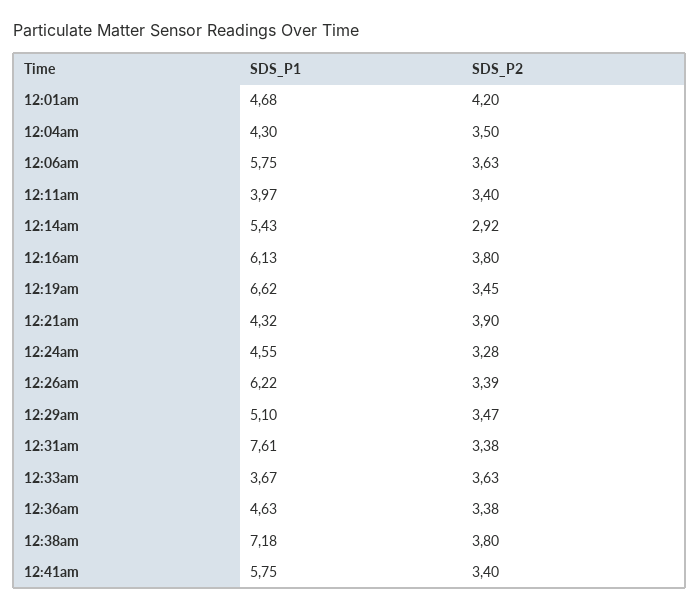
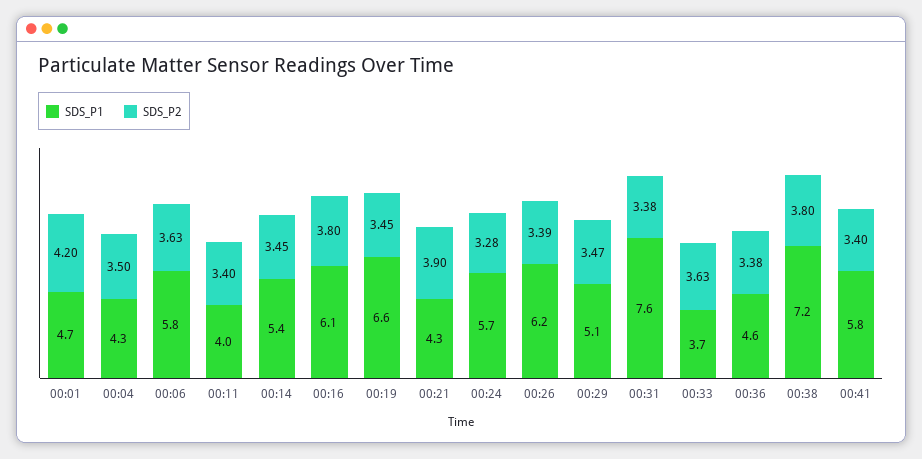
SDS_P2, 12:14am: 2.92 -> 3.45
SDS_P1, 12:24am: 4.55 -> 5.7

